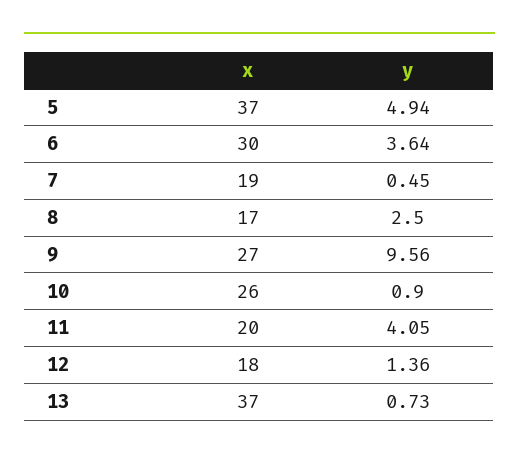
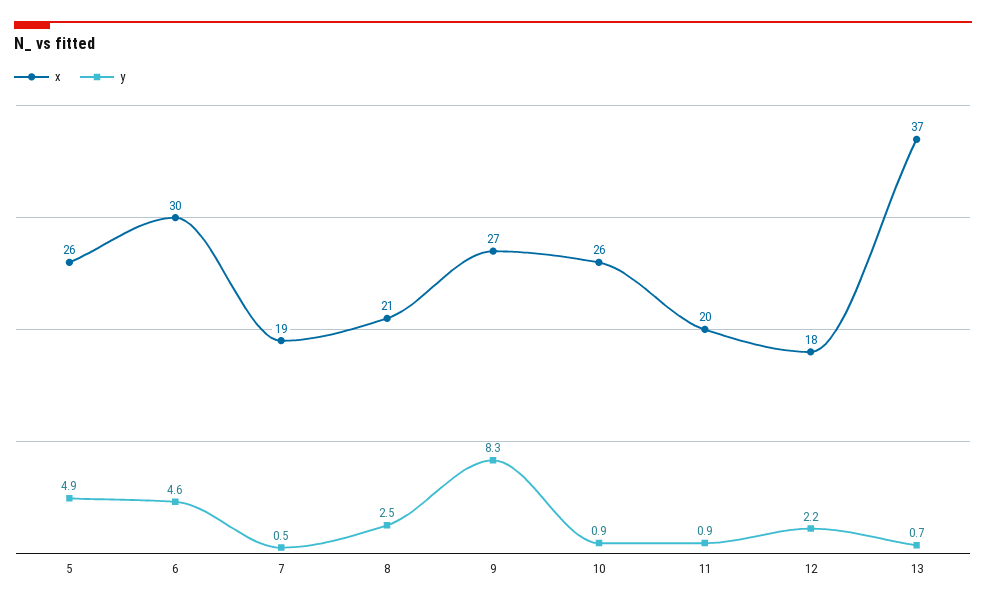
x, 5: 37 -> 26
y, 6: 3.64 -> 4.6
x, 8: 17 -> 21
y, 9: 9.56 -> 8.3
y, 11: 4.05 -> 0.9
y, 12: 1.36 -> 2.2

